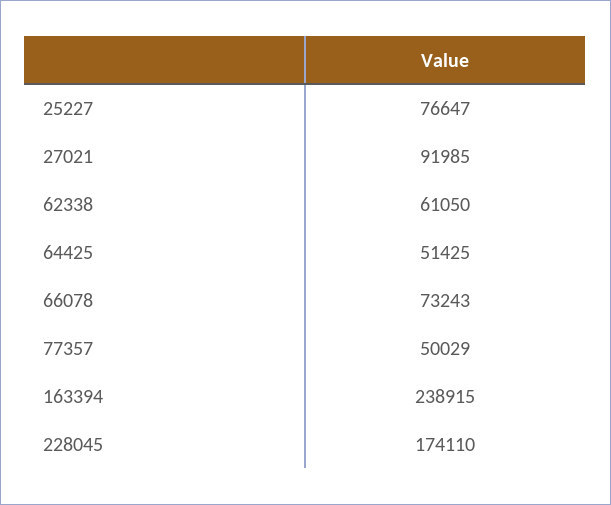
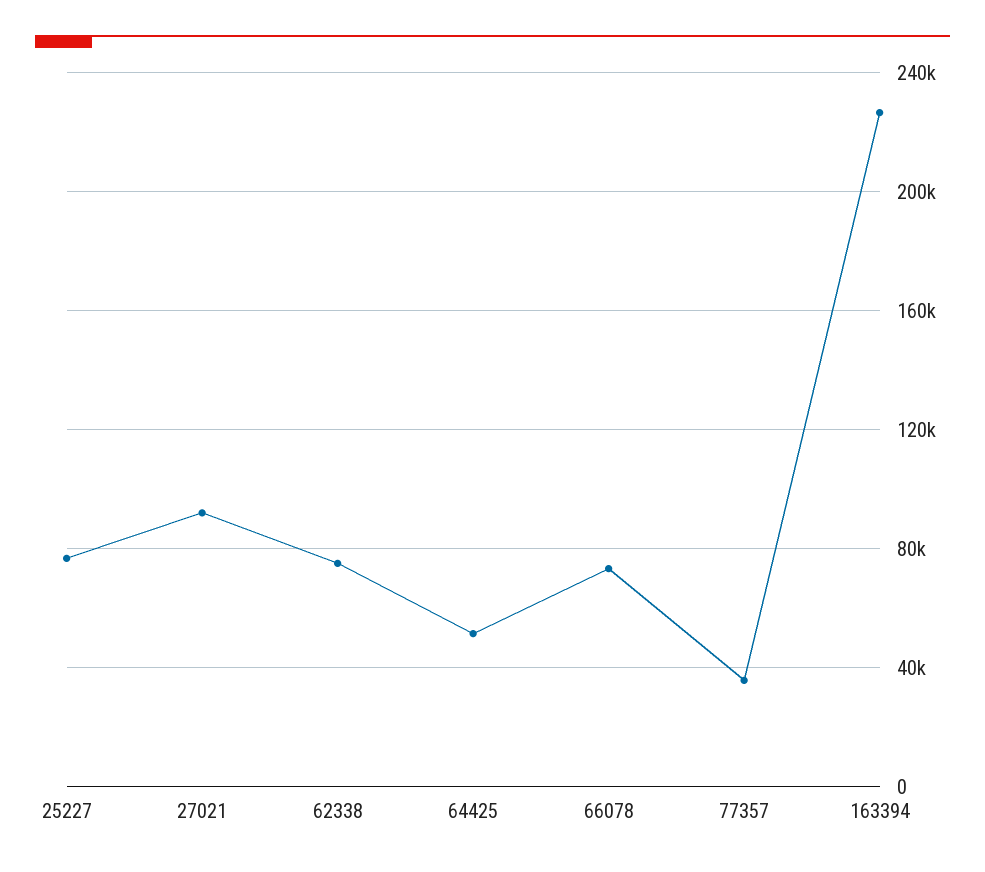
62338: 61050 -> 75000
77357: 50029 -> 35000
163394: 238915 -> 225000
228045: 174110 -> none

